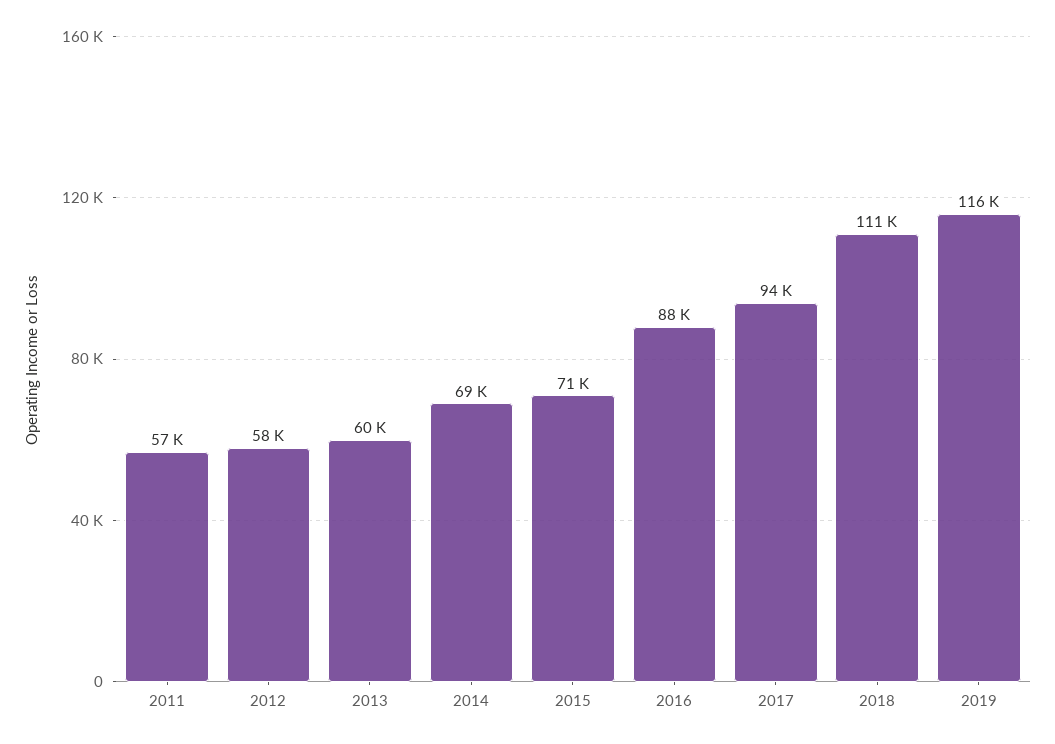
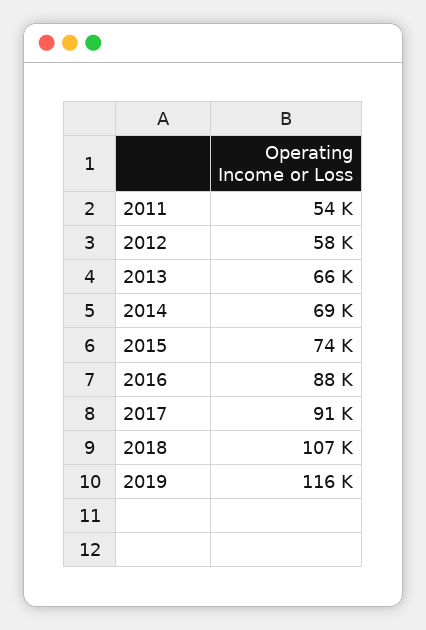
2011: 57000 -> 54000
2013: 60000 -> 66000
2015: 71000 -> 74000
2017: 94000 -> 91000
2018: 111000 -> 107000

